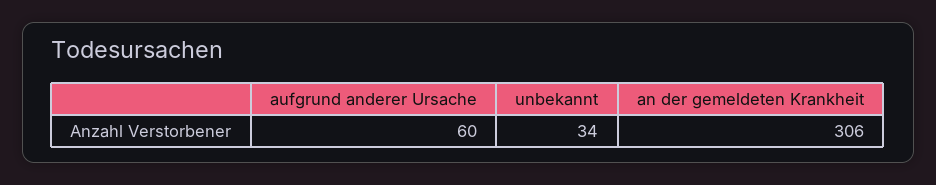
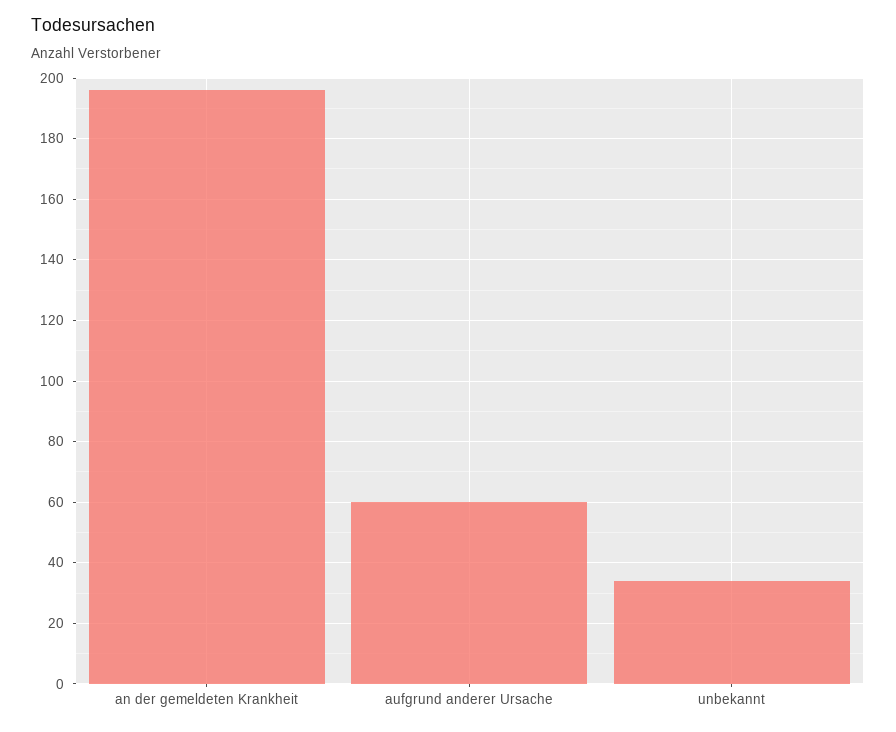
an der gemeldeten Krankheit: 306 -> 195

